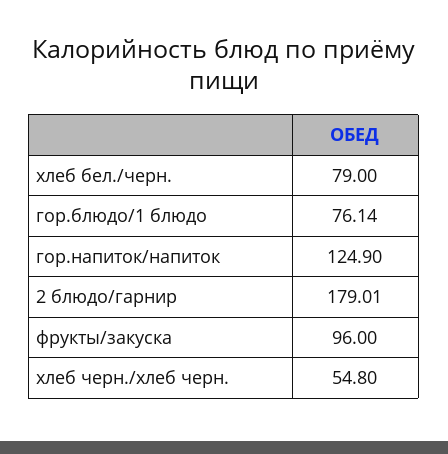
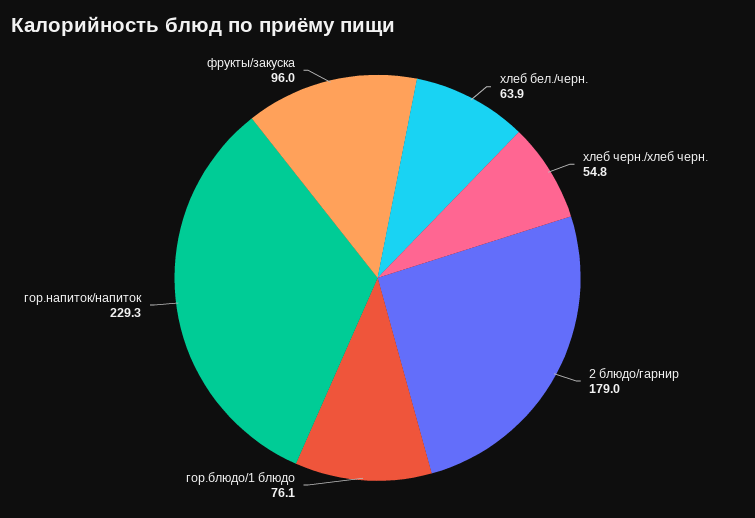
хлеб бел./черн.: 79 -> 63.9
гор.напиток/напиток: 124.9 -> 229.3

